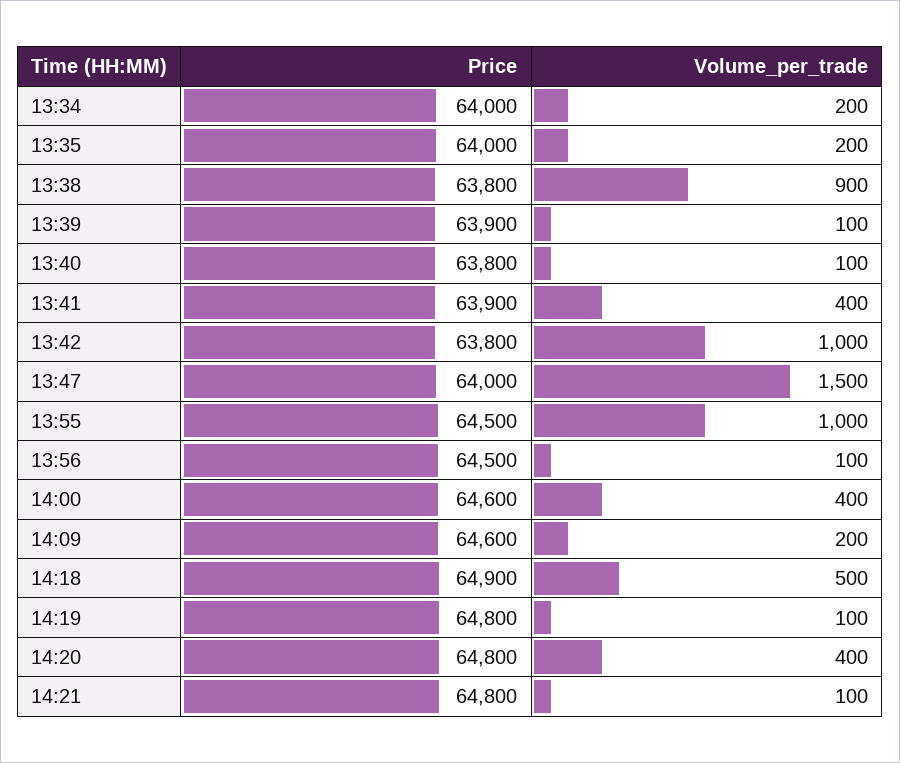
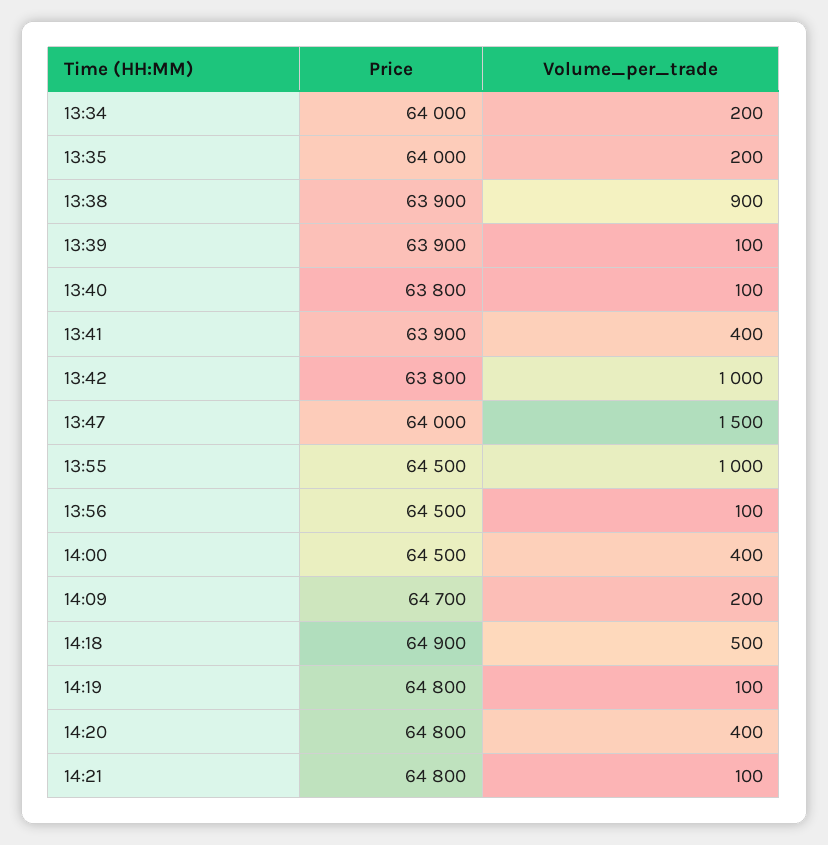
Price, 13:38: 63800 -> 63900
Price, 14:00: 64600 -> 64500
Price, 14:09: 64600 -> 64700

